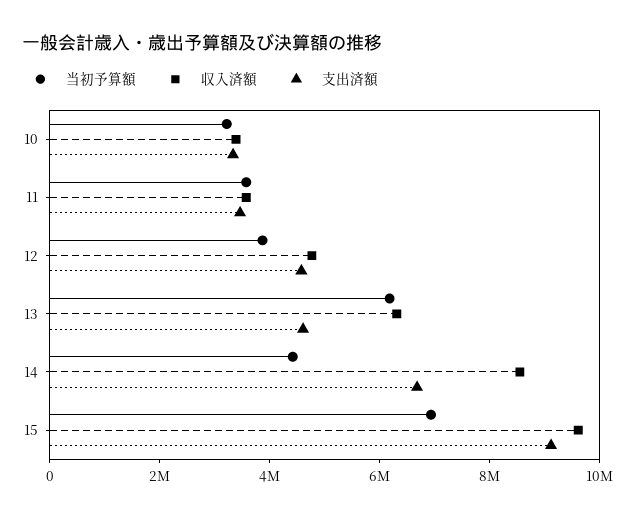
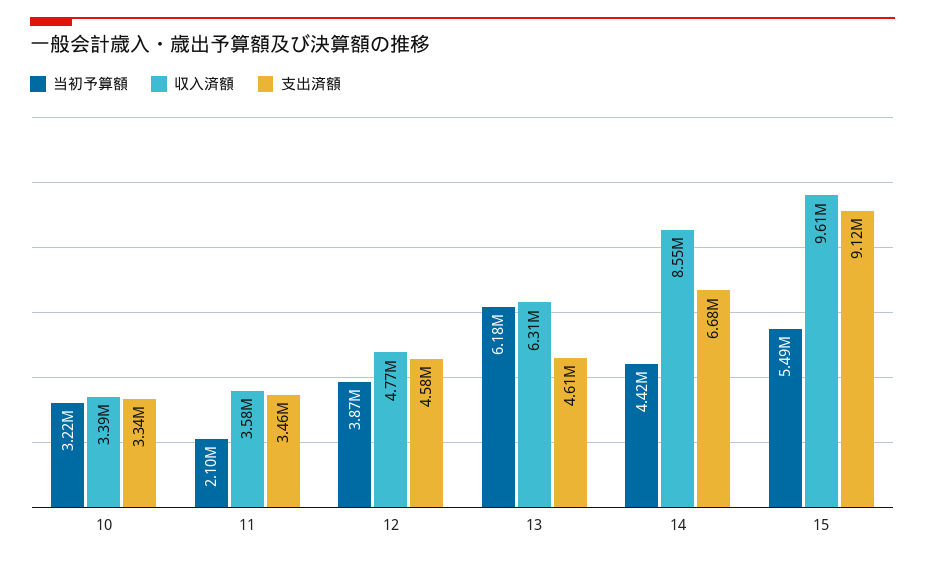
当初予算額, 11: 3500000 -> 2100000
当初予算額, 15: 7000000 -> 5490000

